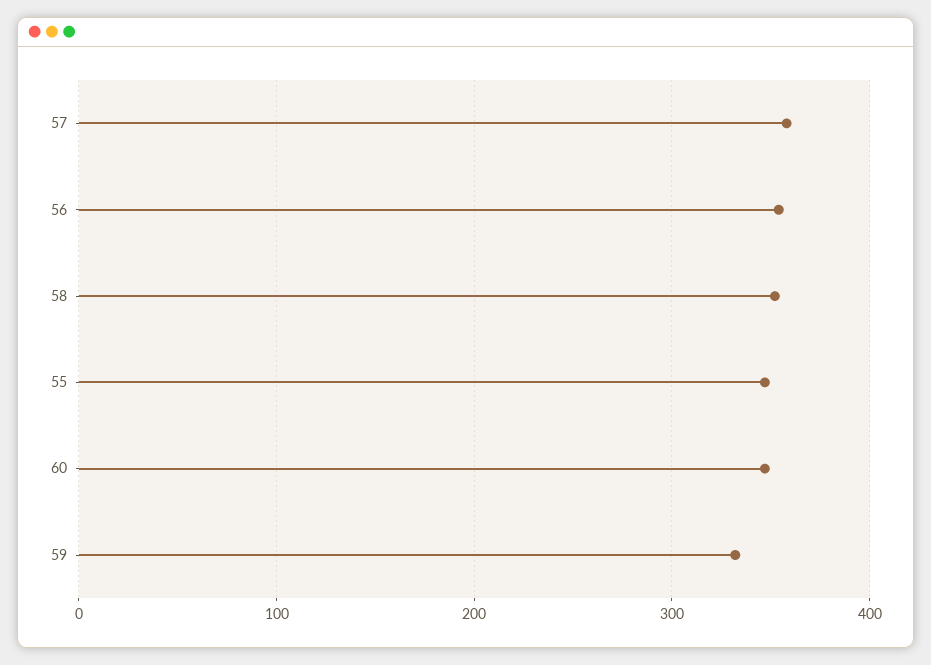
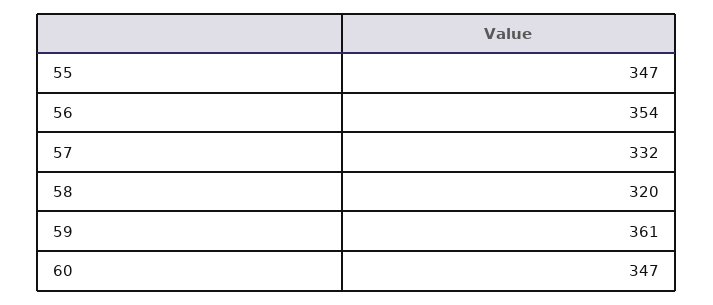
57: 360 -> 332
58: 350 -> 320
59: 330 -> 361

